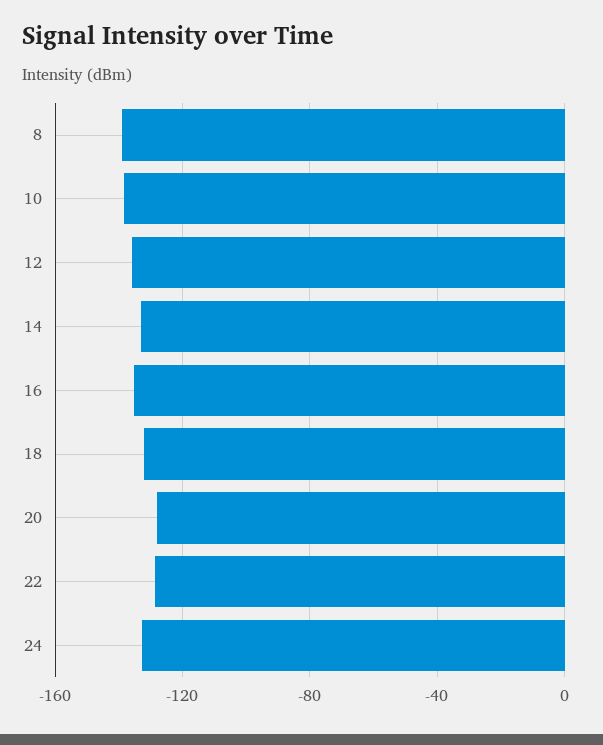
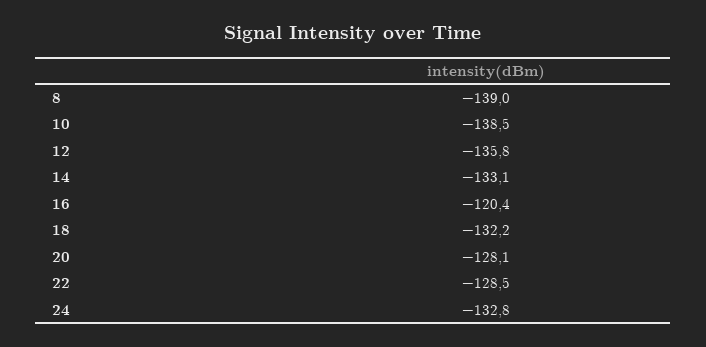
16: -135 -> -120.4

